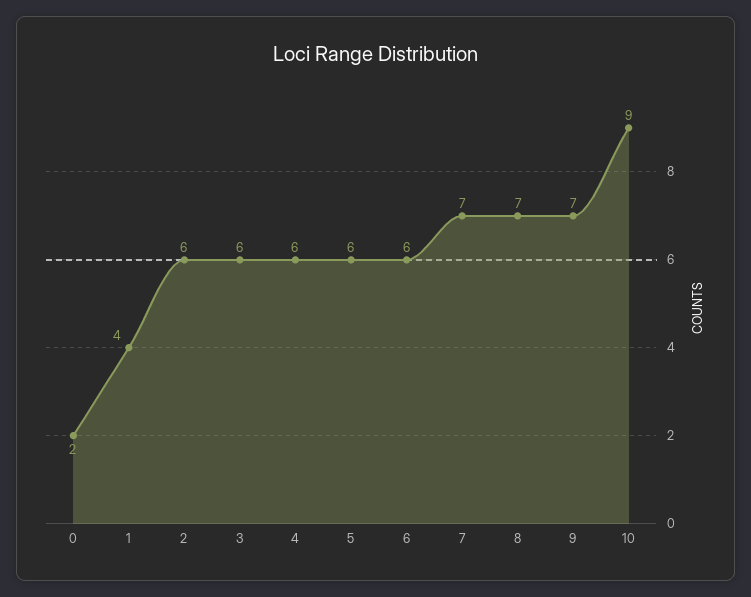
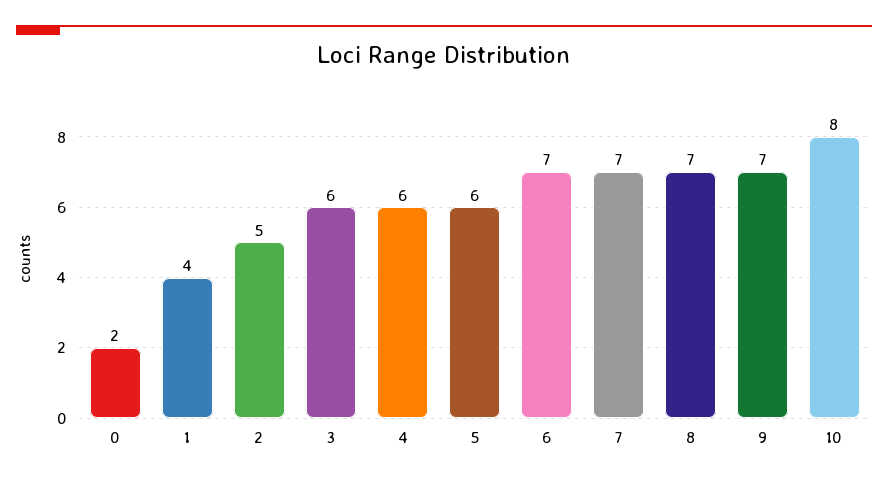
2: 6 -> 5
6: 6 -> 7
10: 9 -> 8

